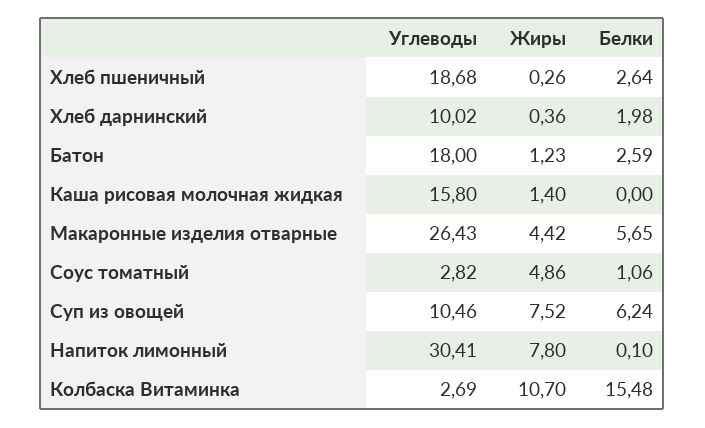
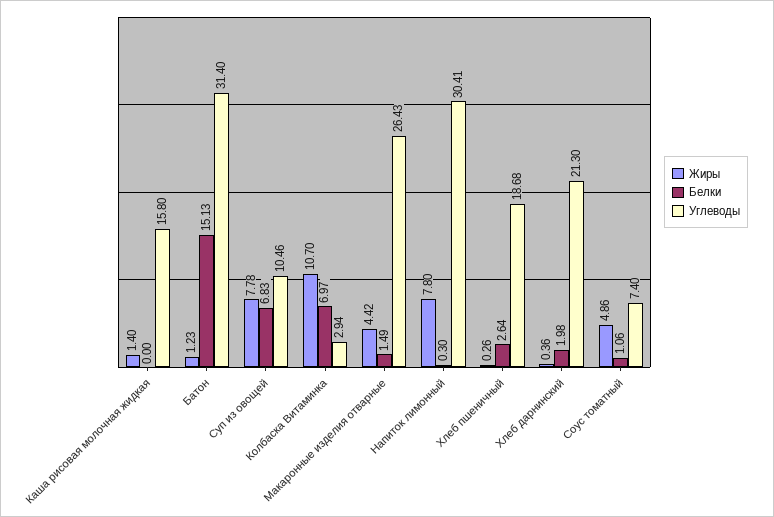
Углеводы, Хлеб дарнинский: 10.02 -> 21.3
Углеводы, Батон: 18 -> 31.4
Белки, Батон: 2.59 -> 15.13
Белки, Макаронные изделия отварные: 5.65 -> 1.49
Углеводы, Соус томатный: 2.82 -> 7.4
Жиры, Суп из овощей: 7.52 -> 7.78
Белки, Суп из овощей: 6.24 -> 6.83
Белки, Напиток лимонный: 0.1 -> 0.3
Углеводы, Колбаска Витаминка: 2.69 -> 2.94
Белки, Колбаска Витаминка: 15.48 -> 6.97

